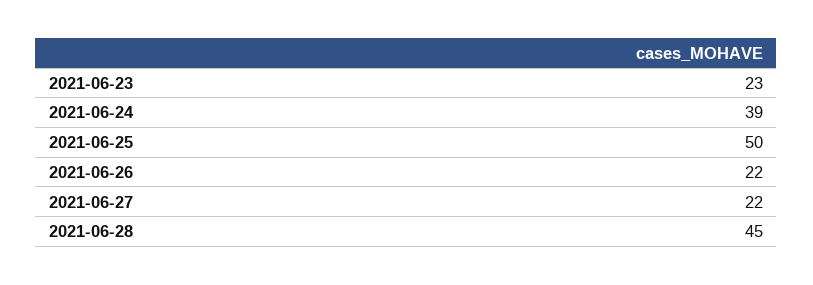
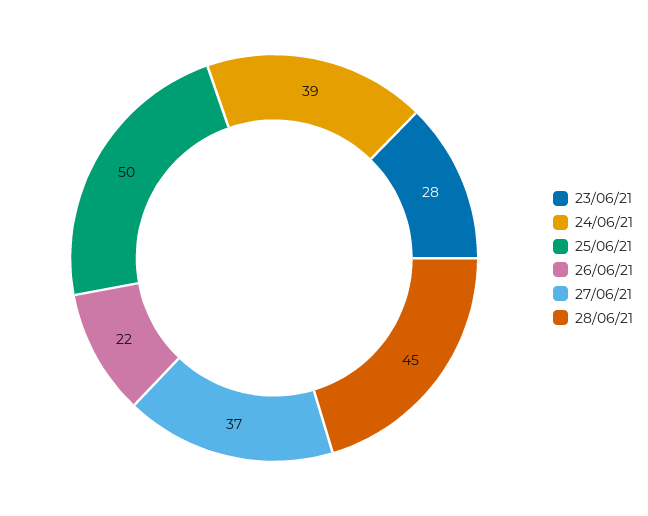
2021-06-23: 23 -> 28
2021-06-27: 22 -> 37

